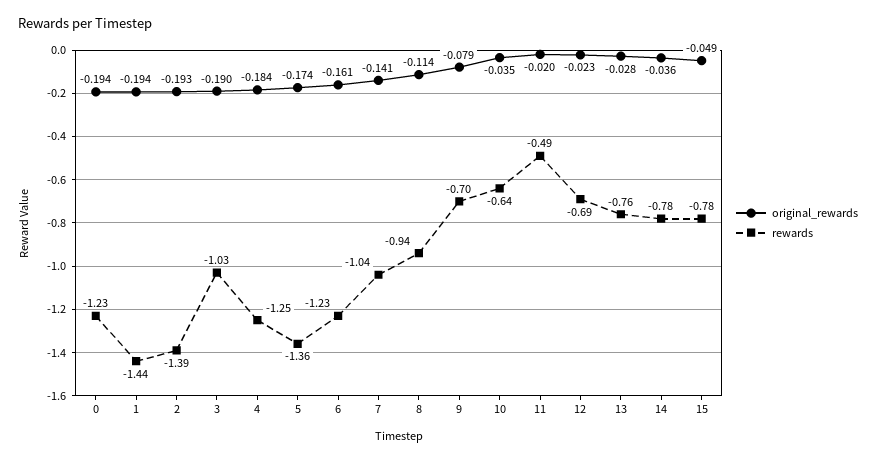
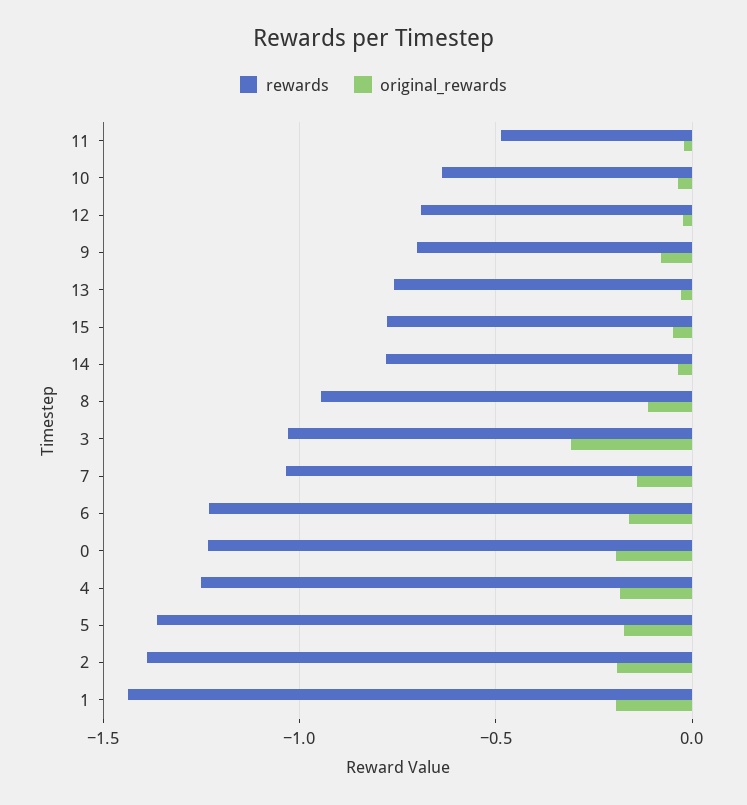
original_rewards, 3: -0.19 -> -0.3

